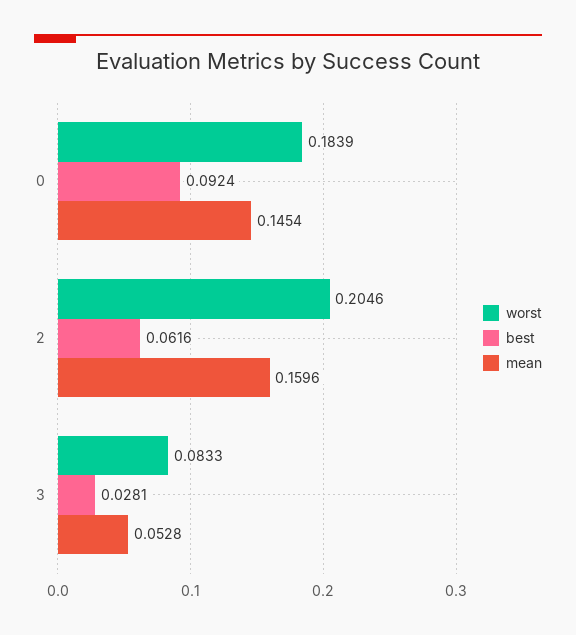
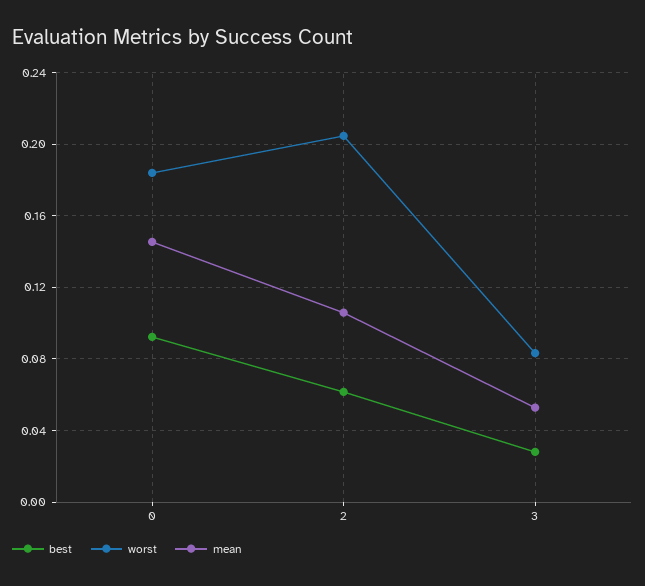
mean, 2: 0.1596 -> 0.105

